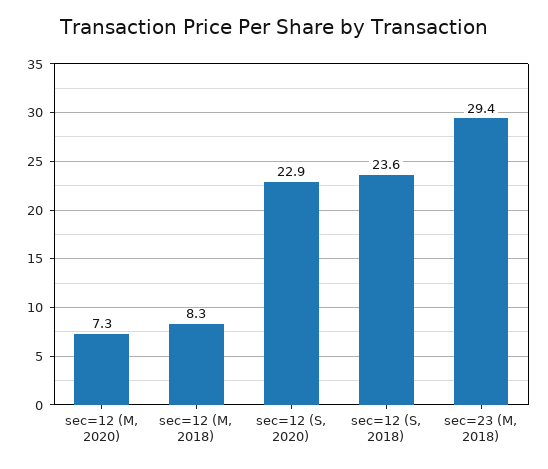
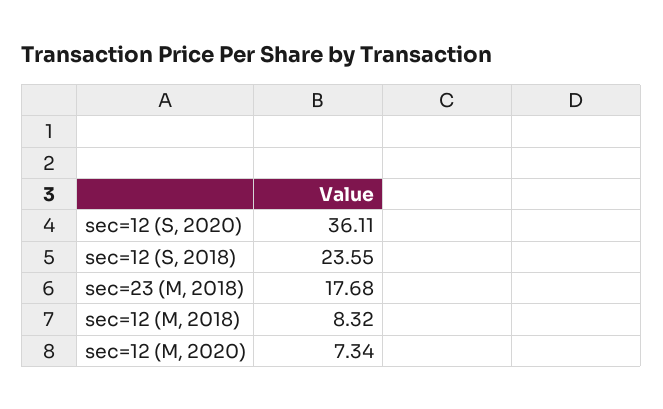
sec=12 (S, 2020): 22.9 -> 36.11
sec=23 (M, 2018): 29.4 -> 17.68

